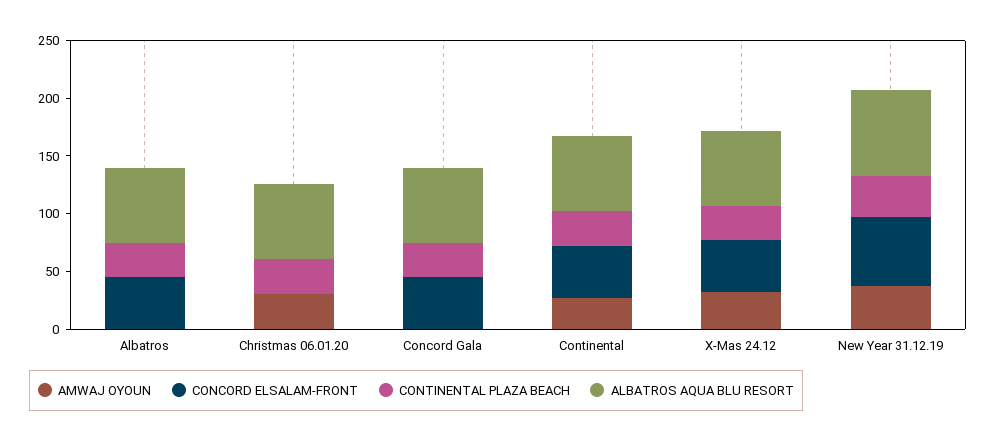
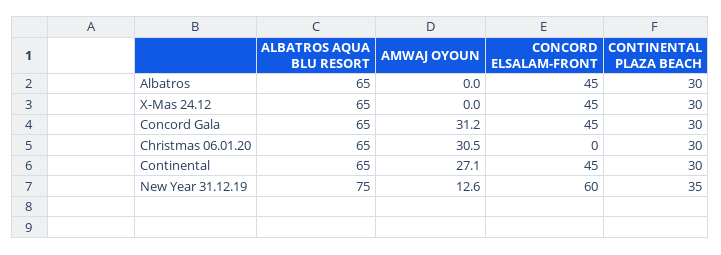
AMWAJ OYOUN, Concord Gala: 0 -> 31.2
AMWAJ OYOUN, X-Mas 24.12: 30 -> 0
AMWAJ OYOUN, New Year 31.12.19: 40 -> 12.6

